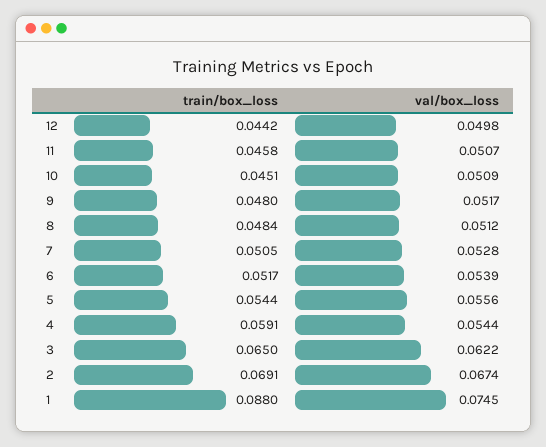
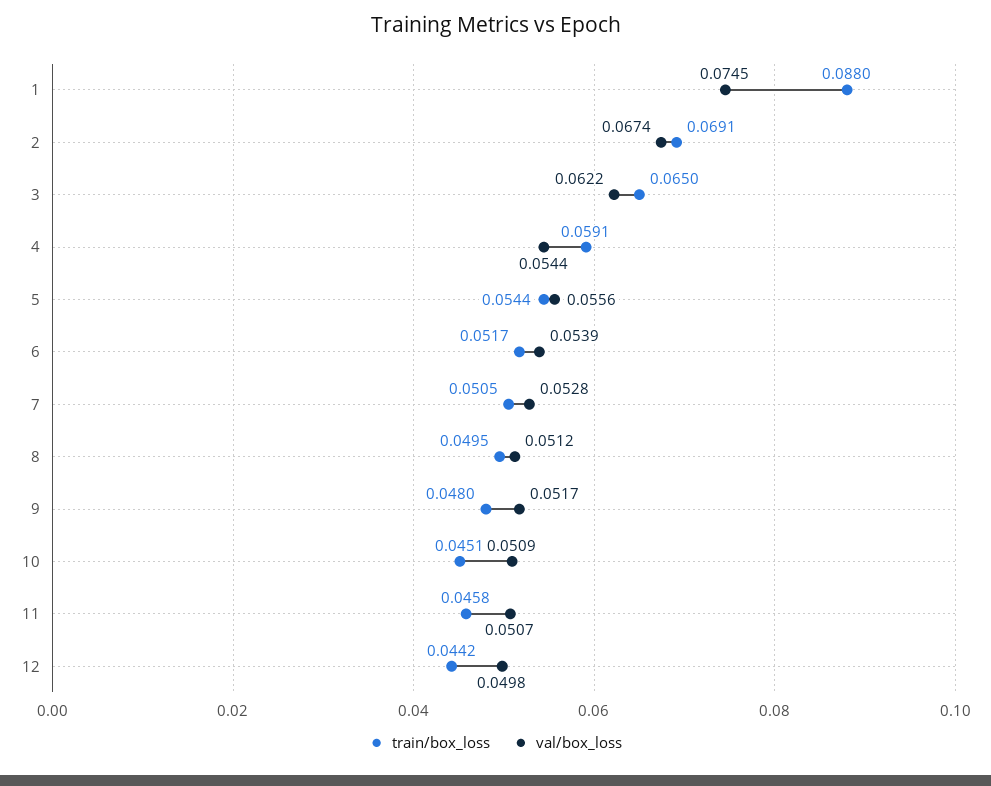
train/box_loss, 8: 0.0484 -> 0.0495

